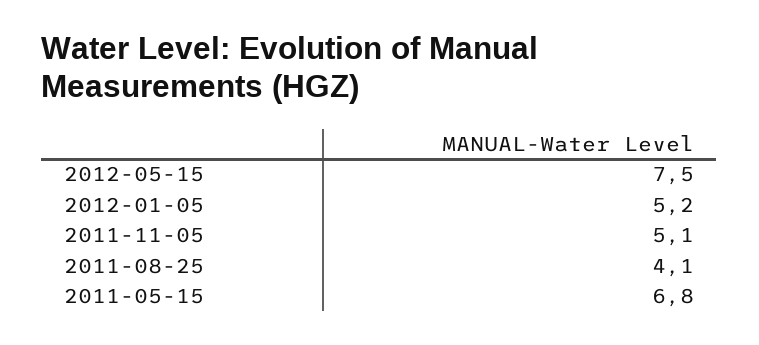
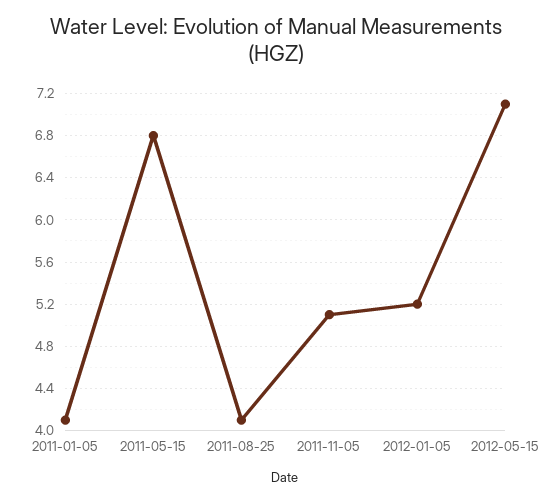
2012-05-15: 7.5 -> 7.1
2011-01-05: none -> 4.1

